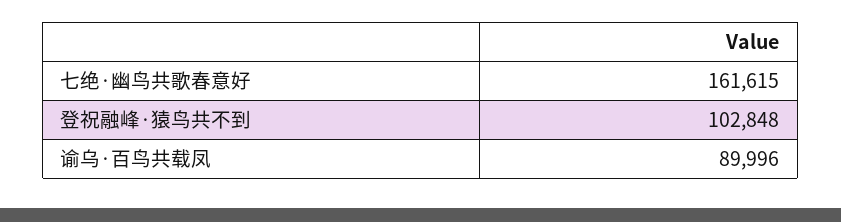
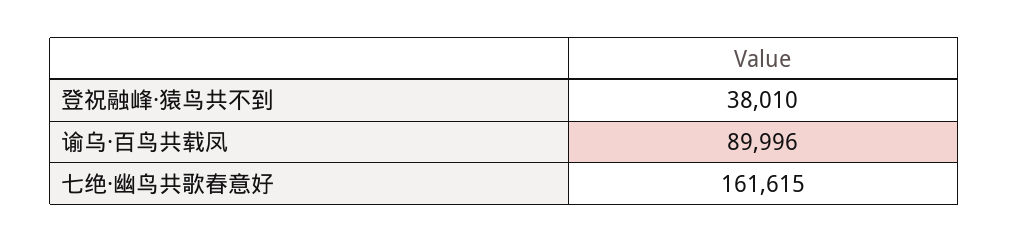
登祝融峰·猿鸟共不到: 102848 -> 38010

